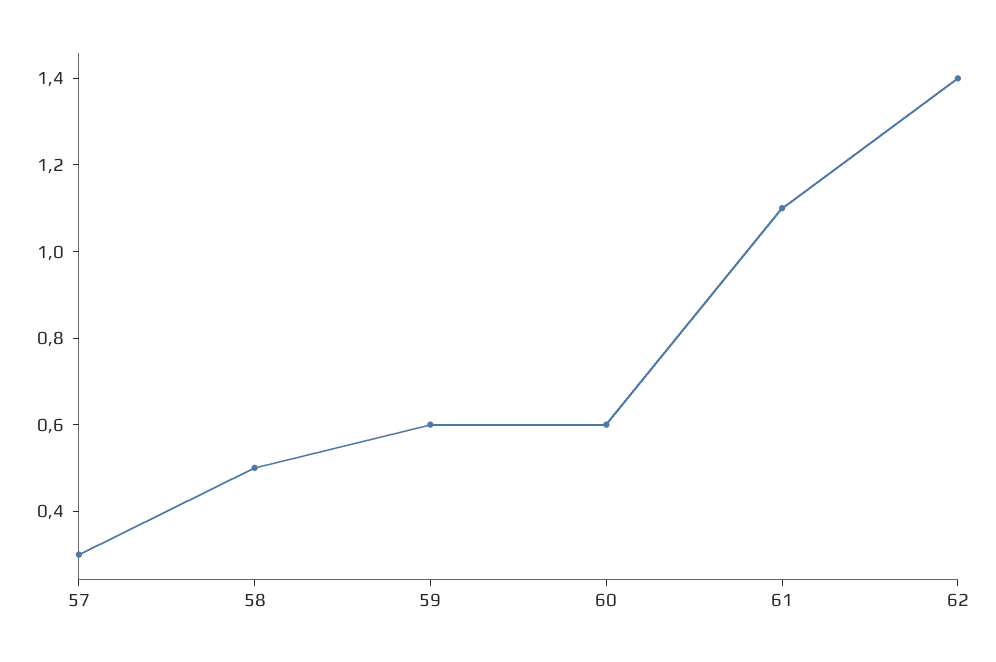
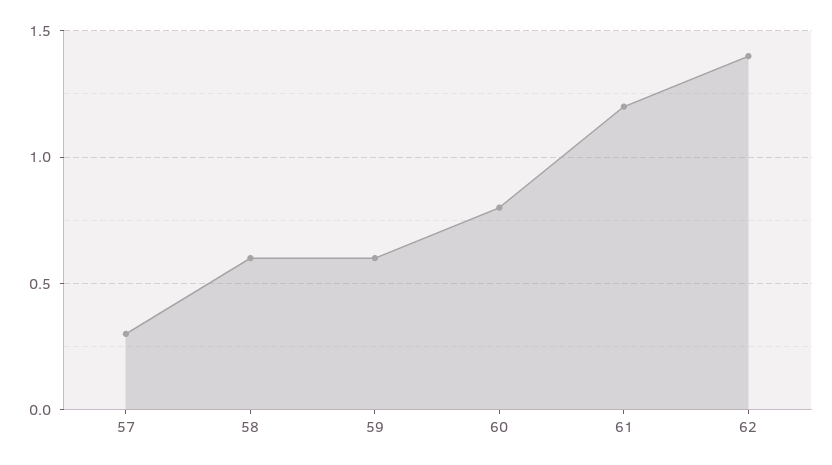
58: 0.5 -> 0.6
60: 0.6 -> 0.8
61: 1.1 -> 1.2

